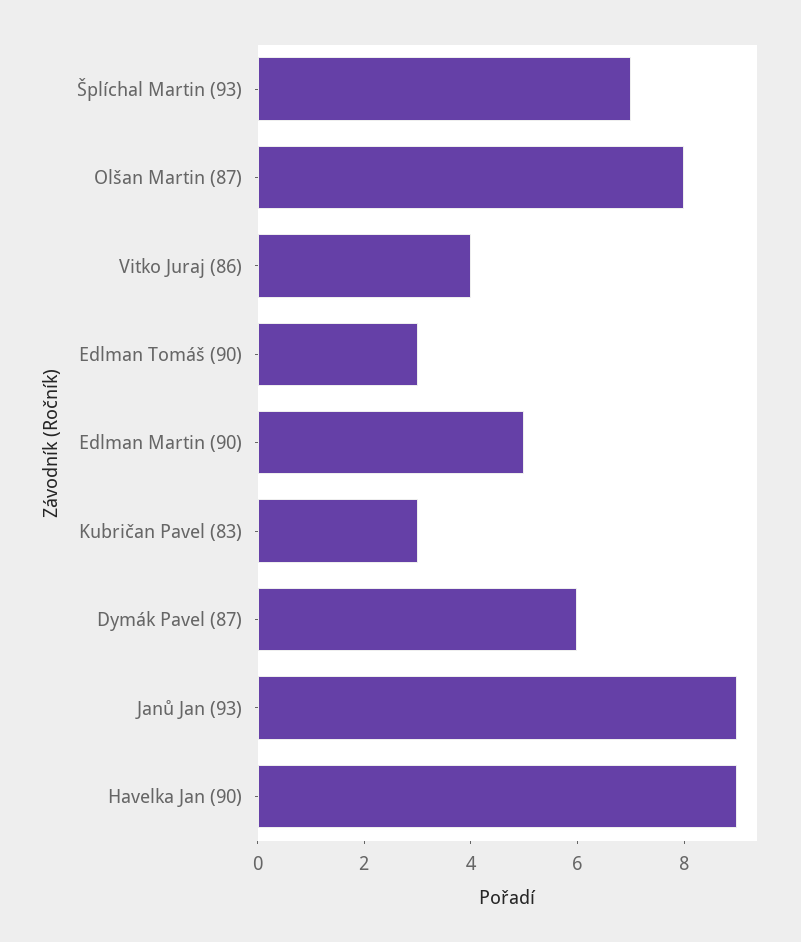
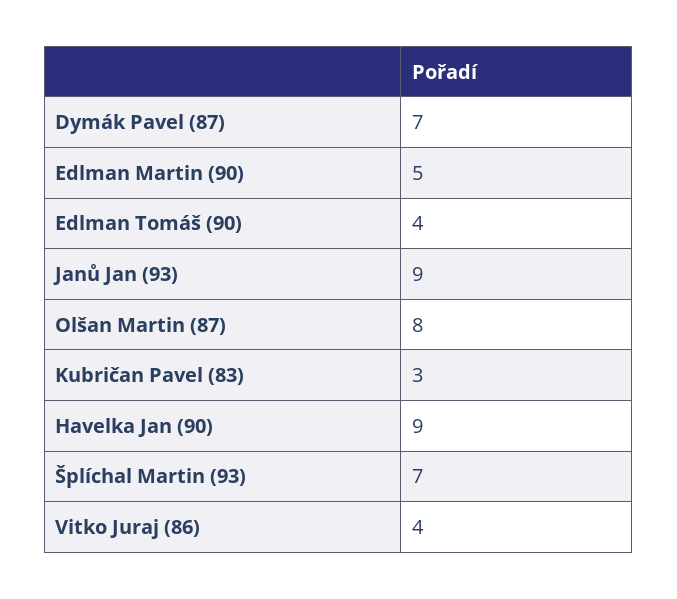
Edlman Tomáš (90): 3 -> 4
Dymák Pavel (87): 6 -> 7

